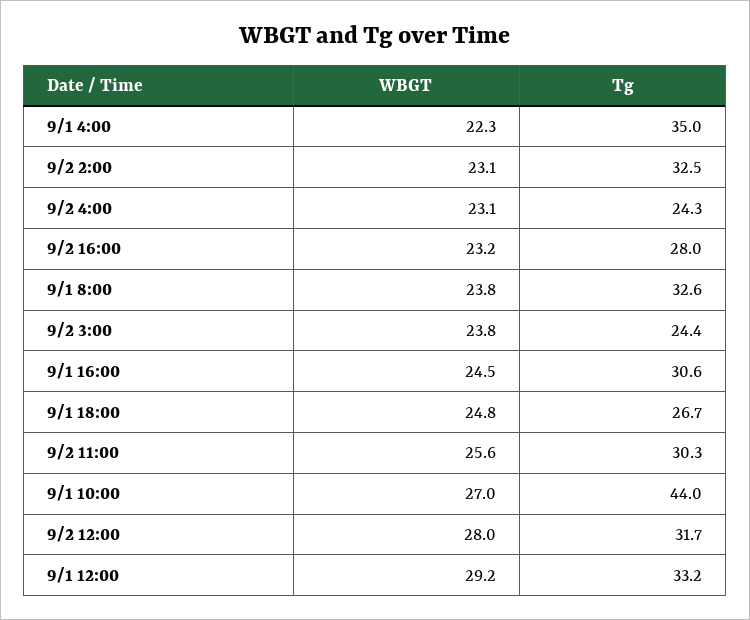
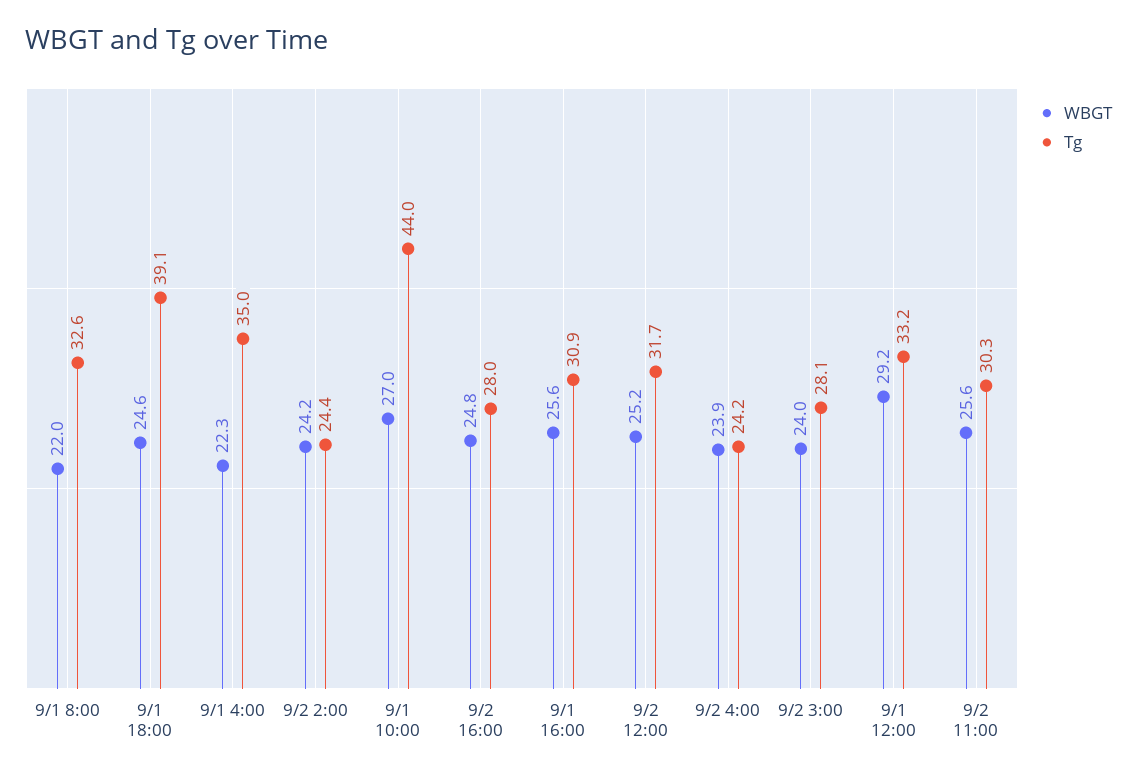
WBGT, 9/2 2:00: 23.1 -> 24.2
Tg, 9/2 2:00: 32.5 -> 24.4
WBGT, 9/2 4:00: 23.1 -> 23.9
Tg, 9/2 4:00: 24.3 -> 24.2
WBGT, 9/2 16:00: 23.2 -> 24.8
WBGT, 9/1 8:00: 23.8 -> 22
WBGT, 9/2 3:00: 23.8 -> 24
Tg, 9/2 3:00: 24.4 -> 28.1
WBGT, 9/1 16:00: 24.5 -> 25.6
Tg, 9/1 16:00: 30.6 -> 30.9
WBGT, 9/1 18:00: 24.8 -> 24.6
Tg, 9/1 18:00: 26.7 -> 39.1
WBGT, 9/2 12:00: 28 -> 25.2

